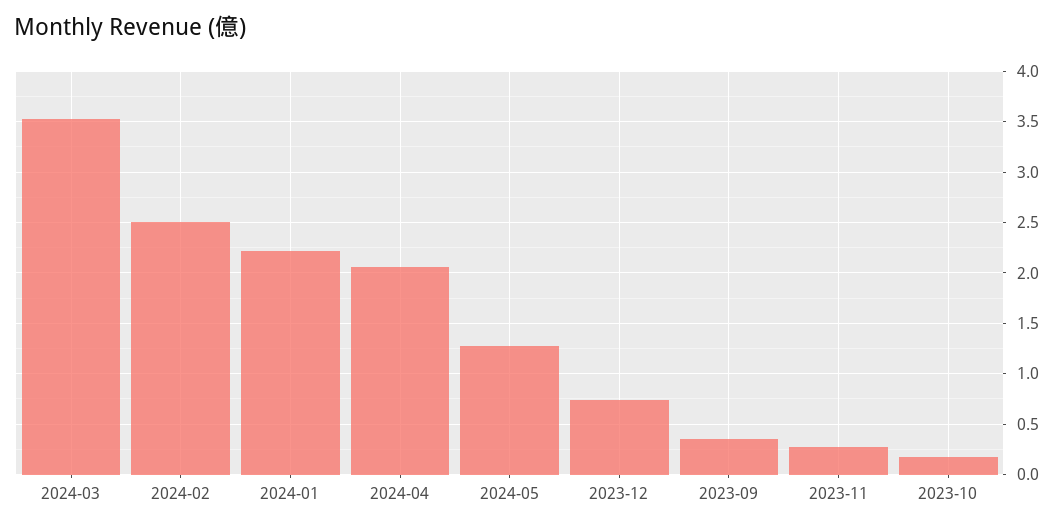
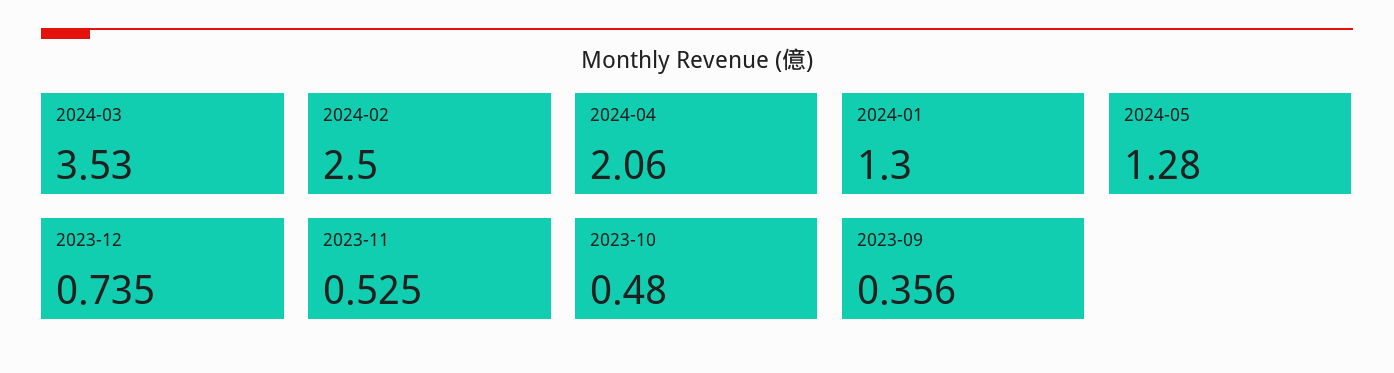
2024-01: 2.2 -> 1.3
2023-11: 0.3 -> 0.525
2023-10: 0.2 -> 0.48

